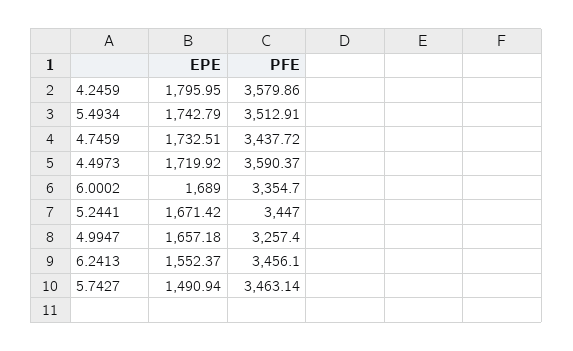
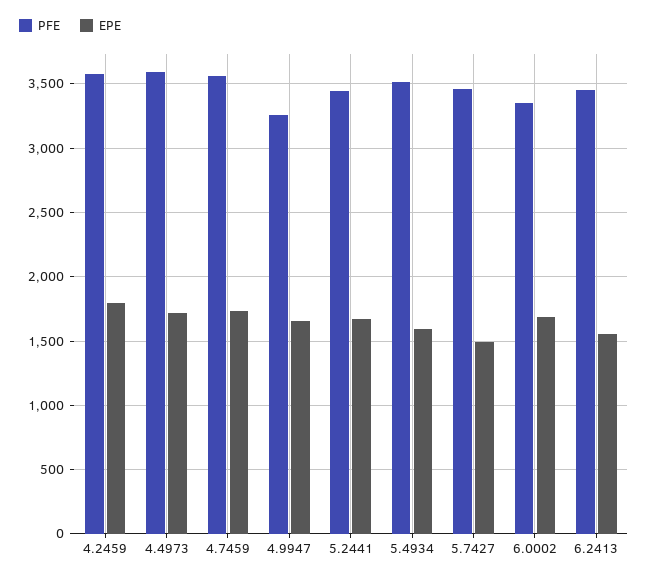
EPE, 5.4934: 1742.79 -> 1600
PFE, 4.7459: 3437.72 -> 3550

